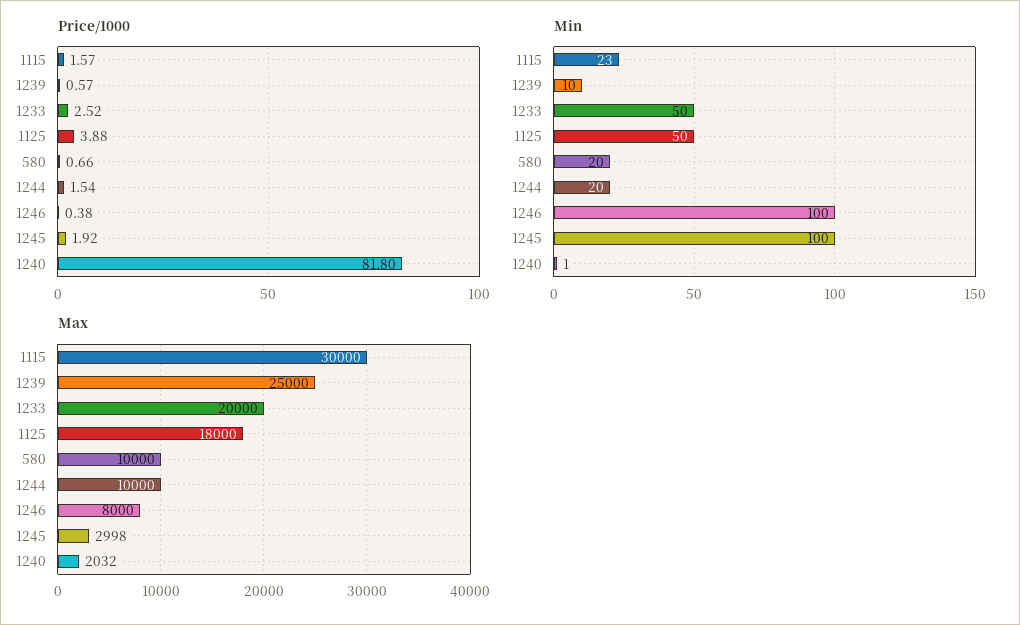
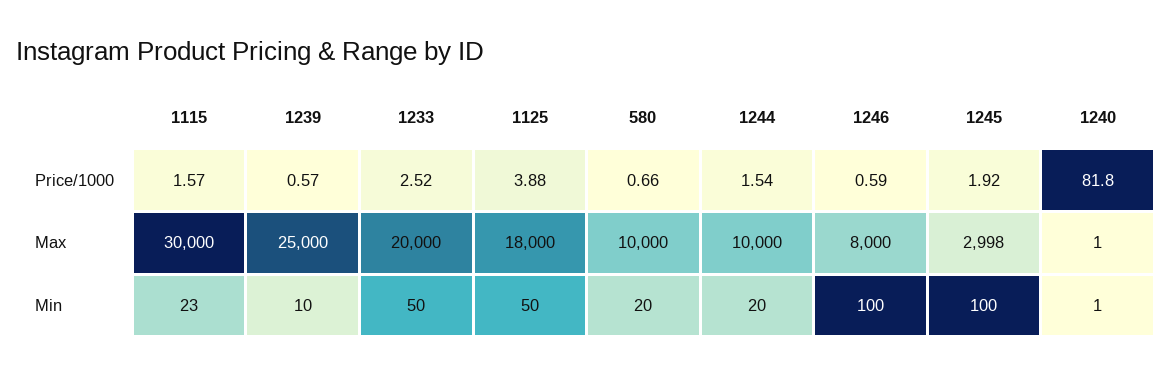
Price/1000, 1246: 0.38 -> 0.59
Max, 1240: 2032 -> 1

